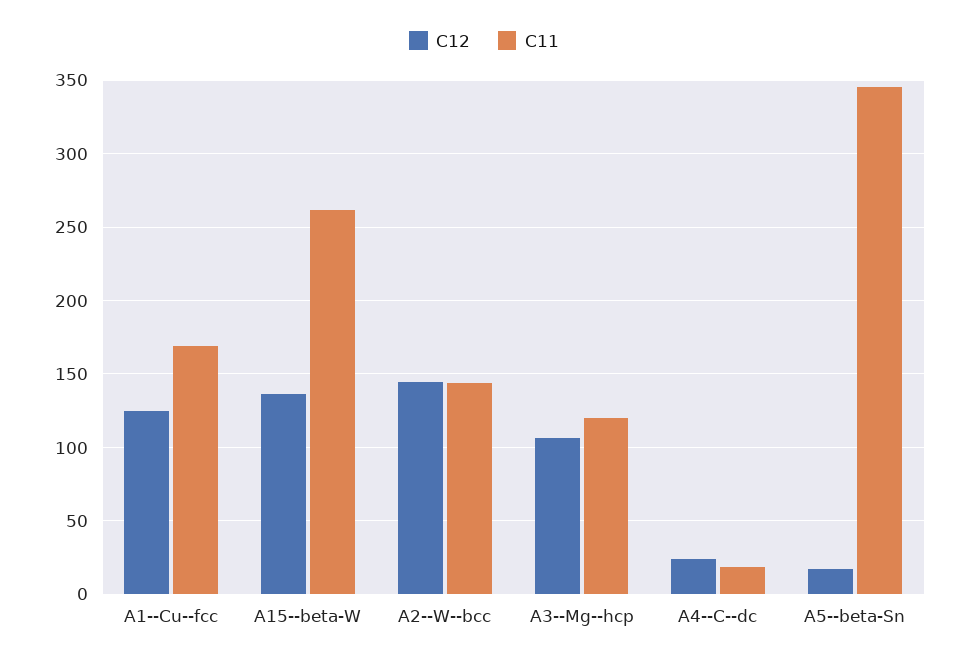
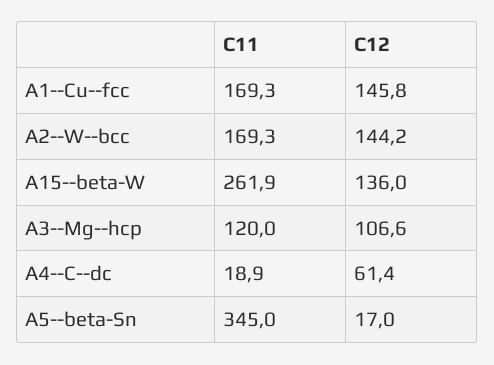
C12, A1--Cu--fcc: 125 -> 145.8
C11, A2--W--bcc: 145 -> 169.3
C12, A4--C--dc: 25 -> 61.4

